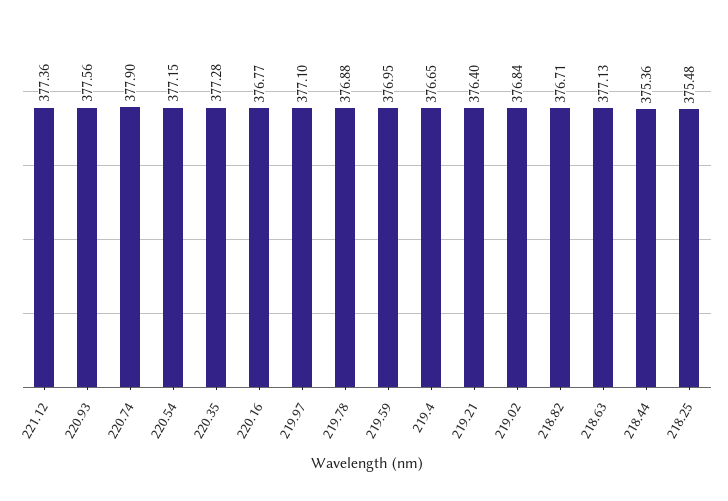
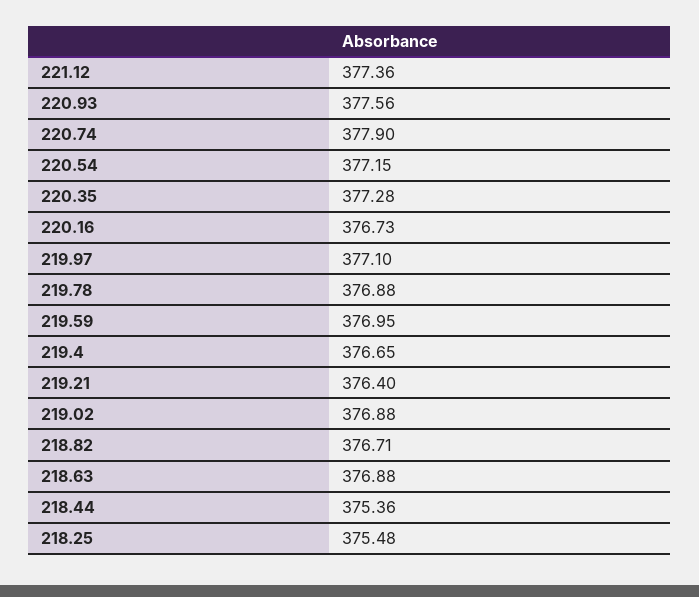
220.16: 376.77 -> 376.73
219.02: 376.84 -> 376.88
218.63: 377.13 -> 376.88

